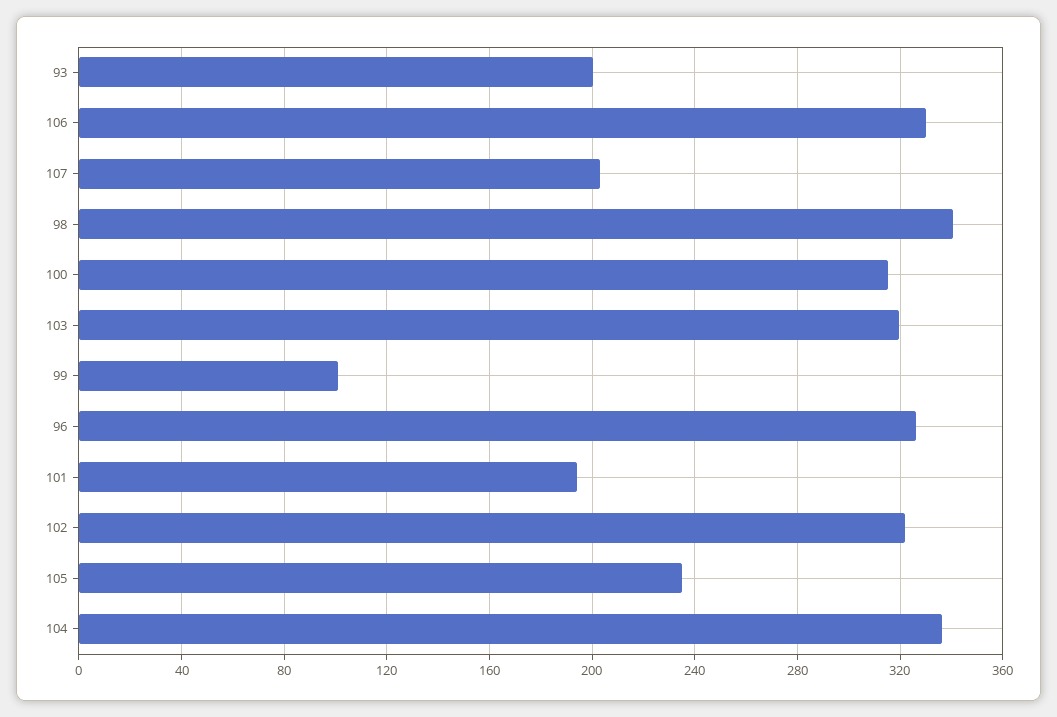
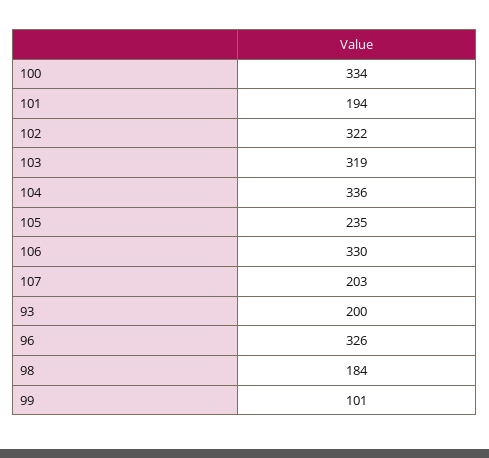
98: 340 -> 184
100: 315 -> 334

